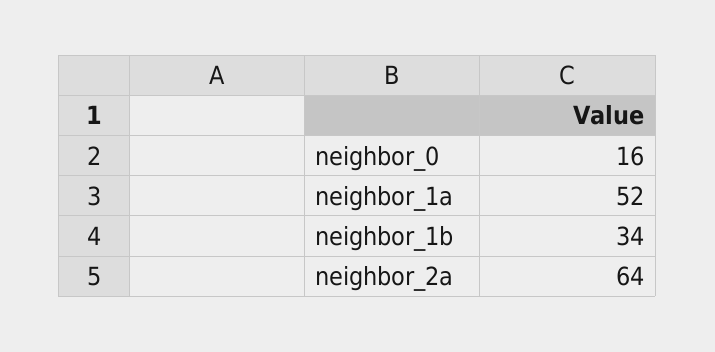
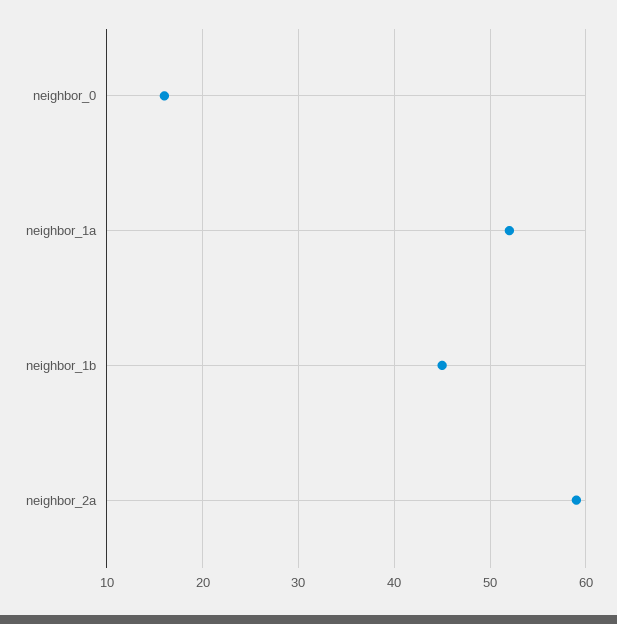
neighbor_1b: 34 -> 45
neighbor_2a: 64 -> 59

